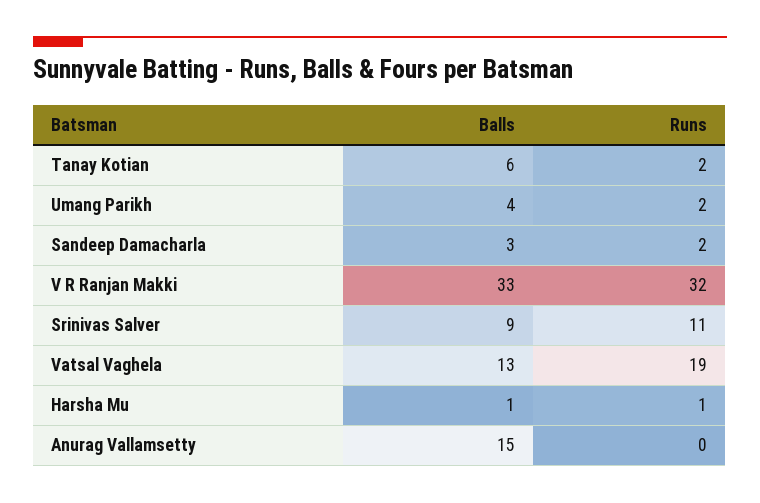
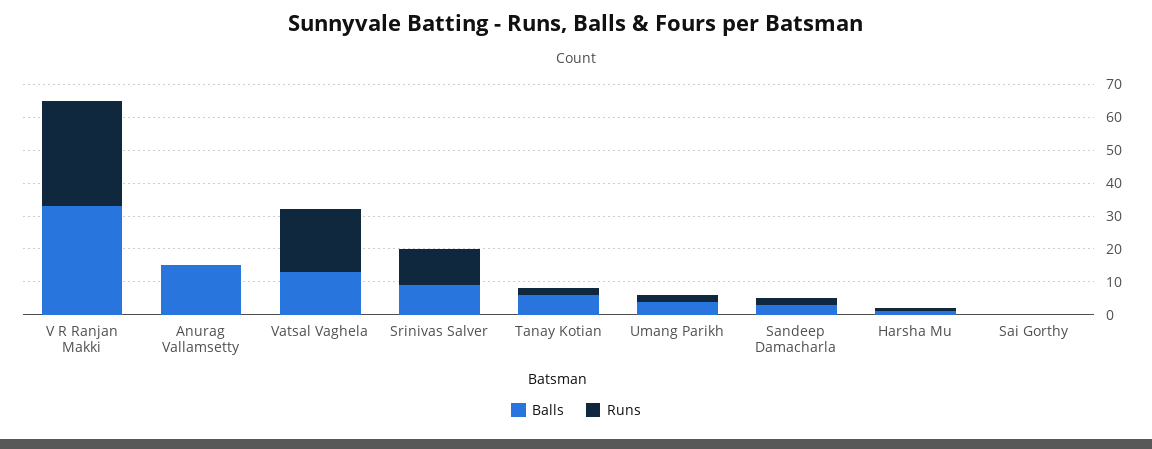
Balls, Sai Gorthy: none -> 0
Runs, Sai Gorthy: none -> 0

